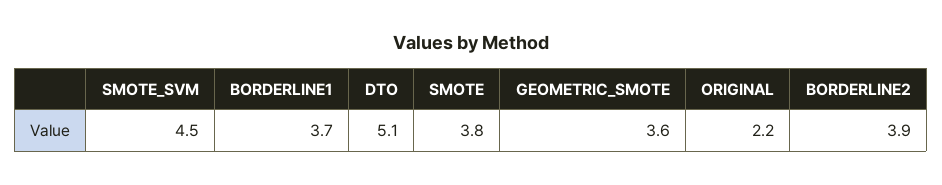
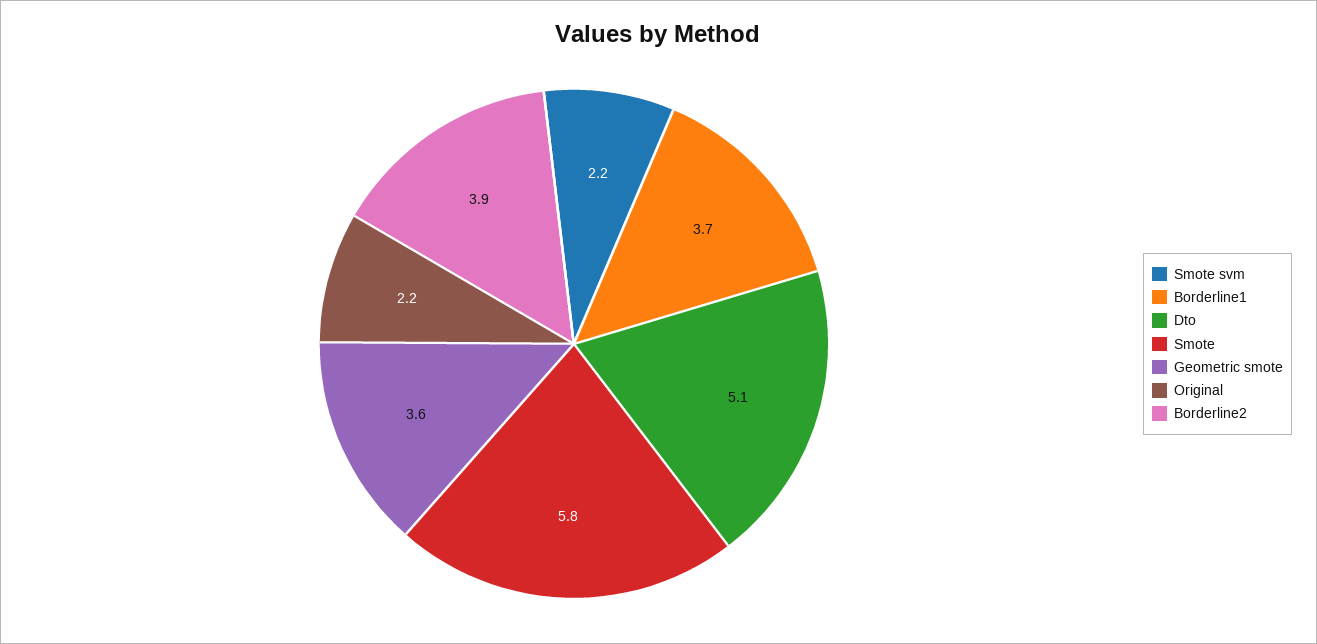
SMOTE_SVM: 4.5 -> 2.2
SMOTE: 3.8 -> 5.8

